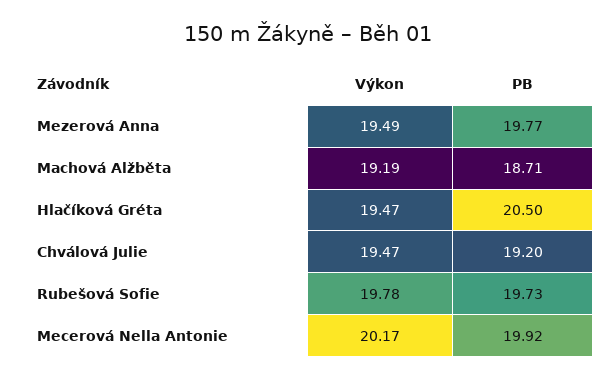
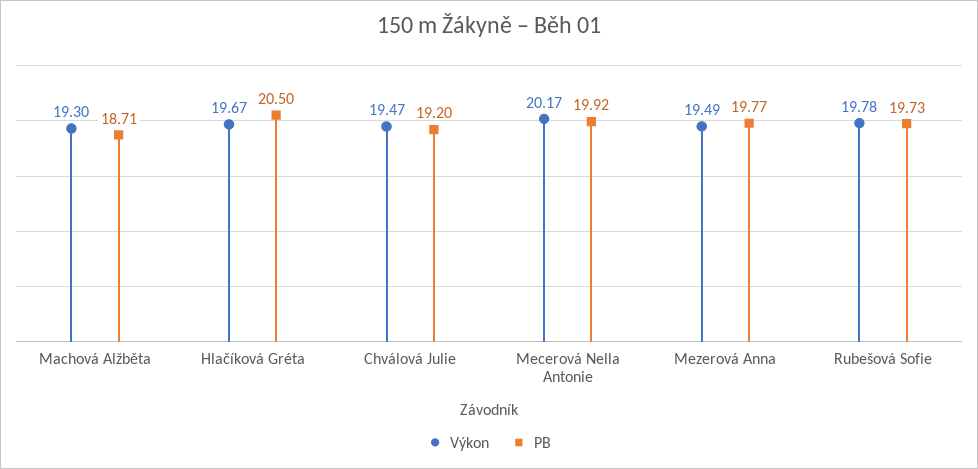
Výkon, Machová Alžběta: 19.19 -> 19.3
Výkon, Hlačíková Gréta: 19.47 -> 19.67

